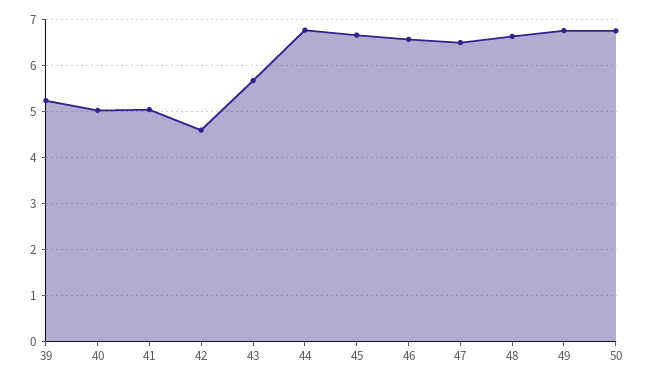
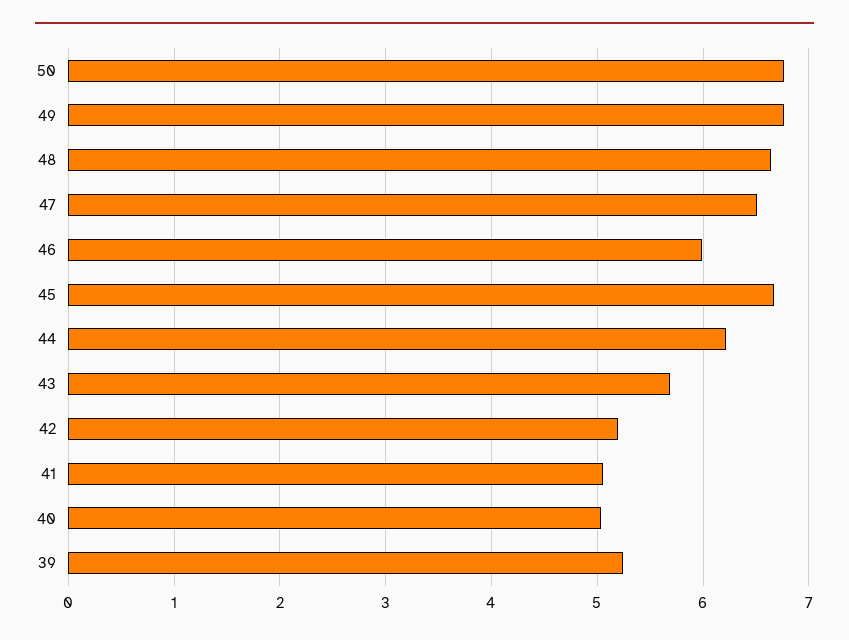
42: 4.6 -> 5.2
44: 6.8 -> 6.2
46: 6.6 -> 6

